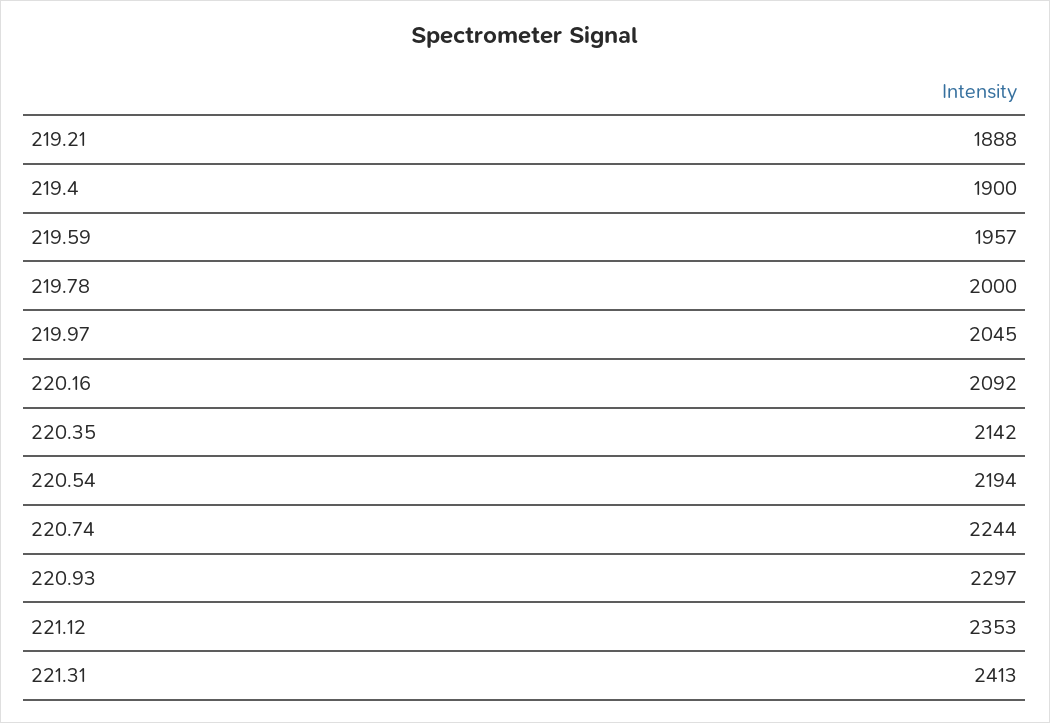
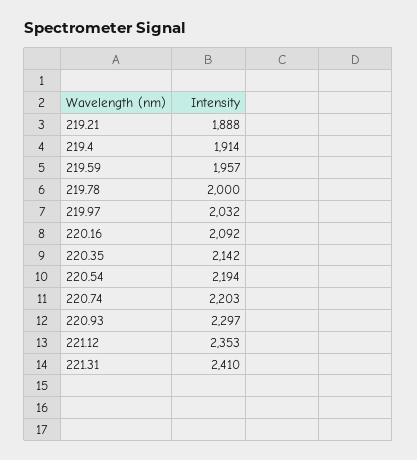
219.4: 1900 -> 1914
219.97: 2045 -> 2032
220.74: 2244 -> 2203
221.31: 2413 -> 2410

